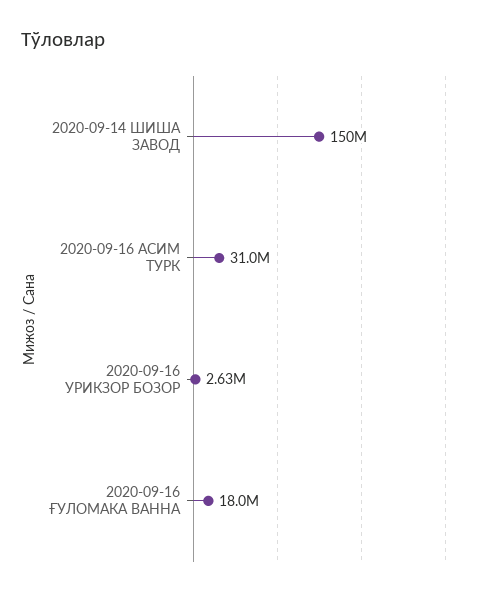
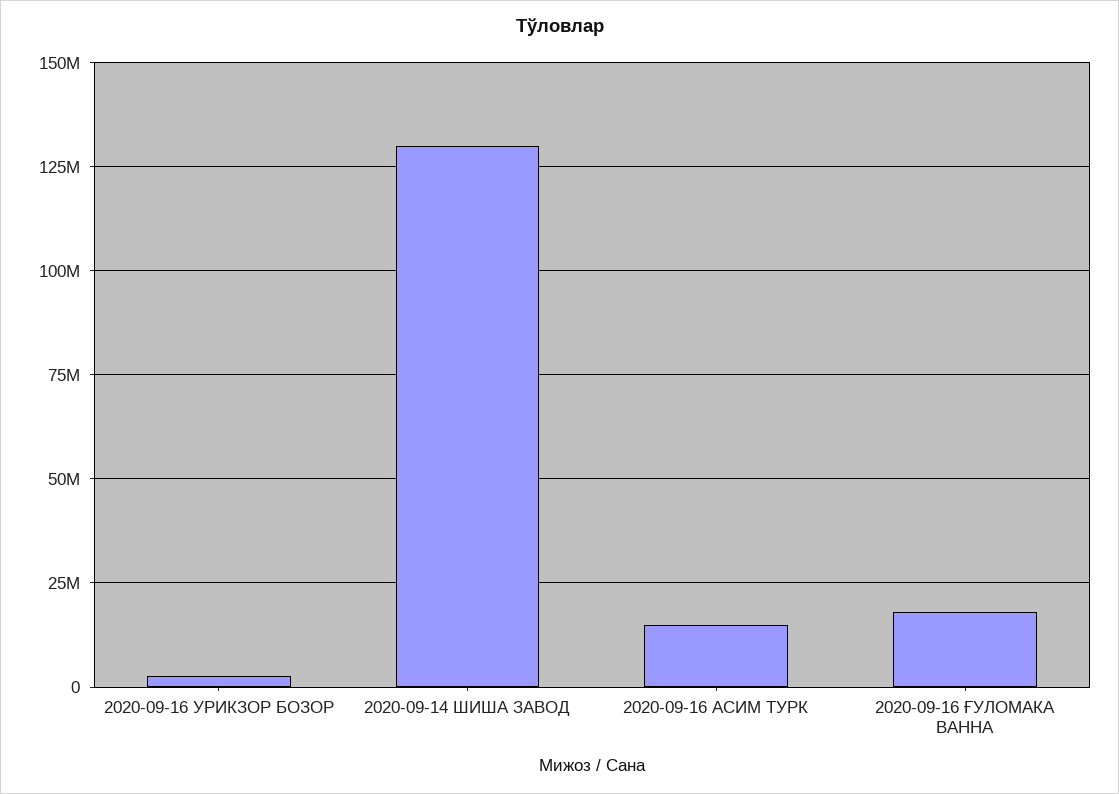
2020-09-14 ШИША ЗАВОД: 150000000 -> 130000000
2020-09-16 АСИМ ТУРК: 31000000 -> 15000000

